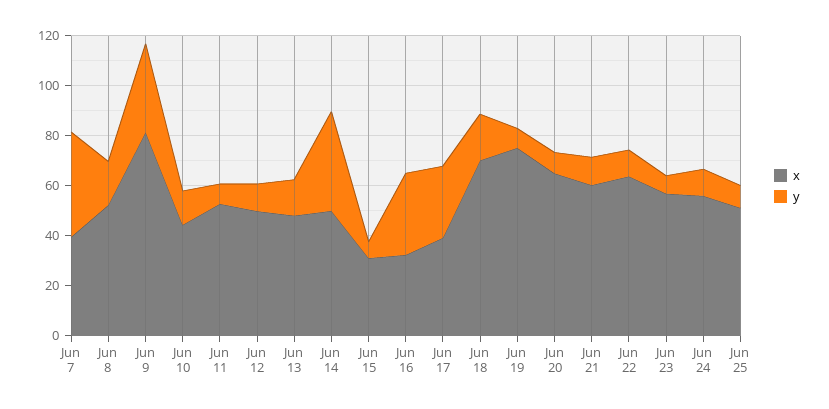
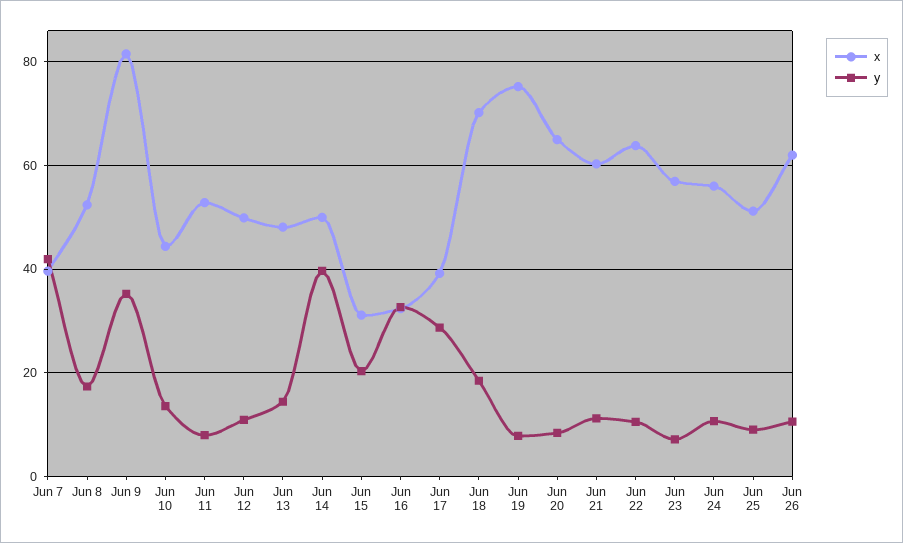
y, Jun 15: 5 -> 20
x, Jun 26: none -> 62
y, Jun 26: none -> 10

